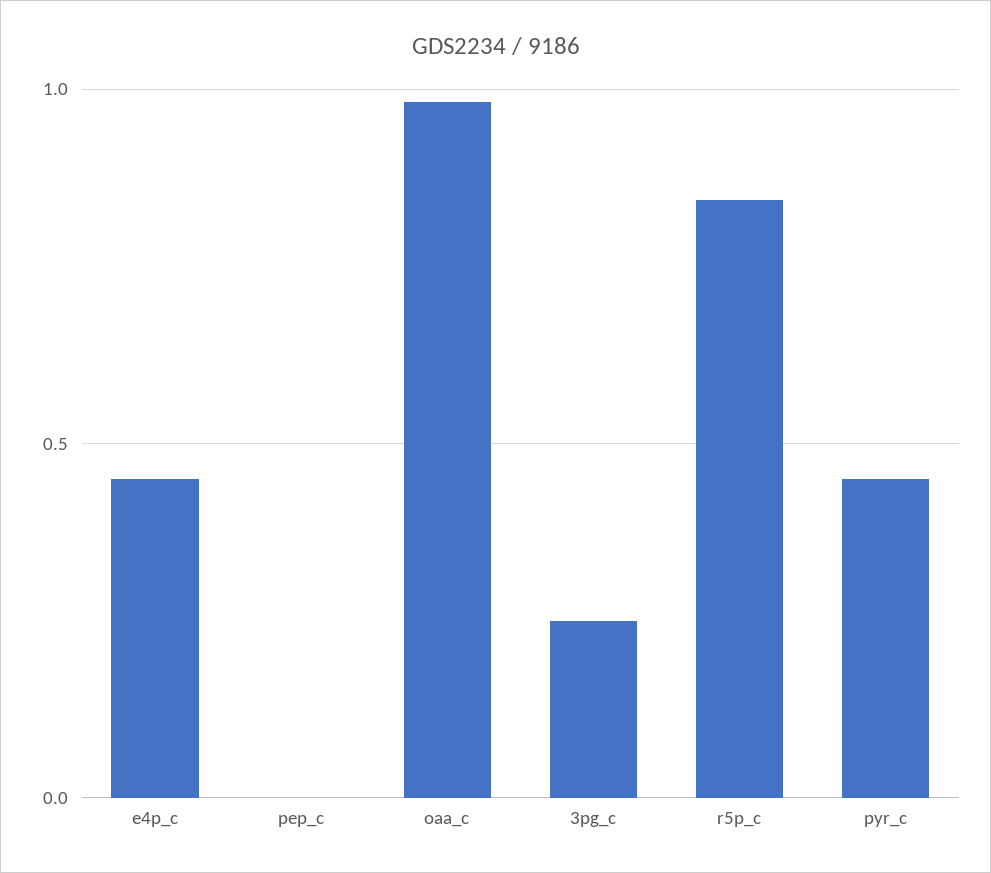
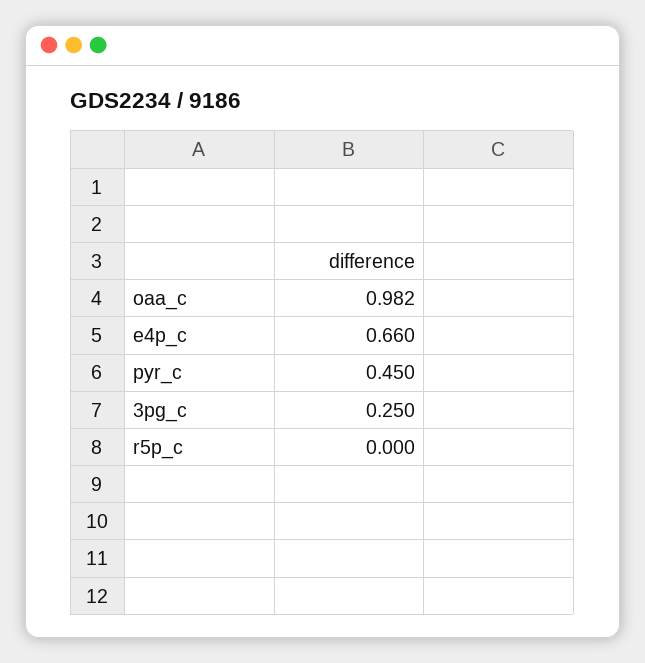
e4p_c: 0.45 -> 0.66
pep_c: 0 -> none
r5p_c: 0.85 -> 0

